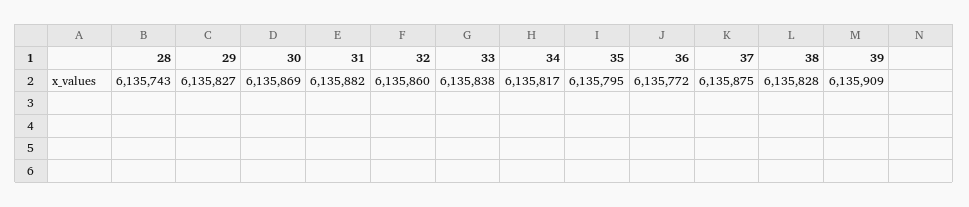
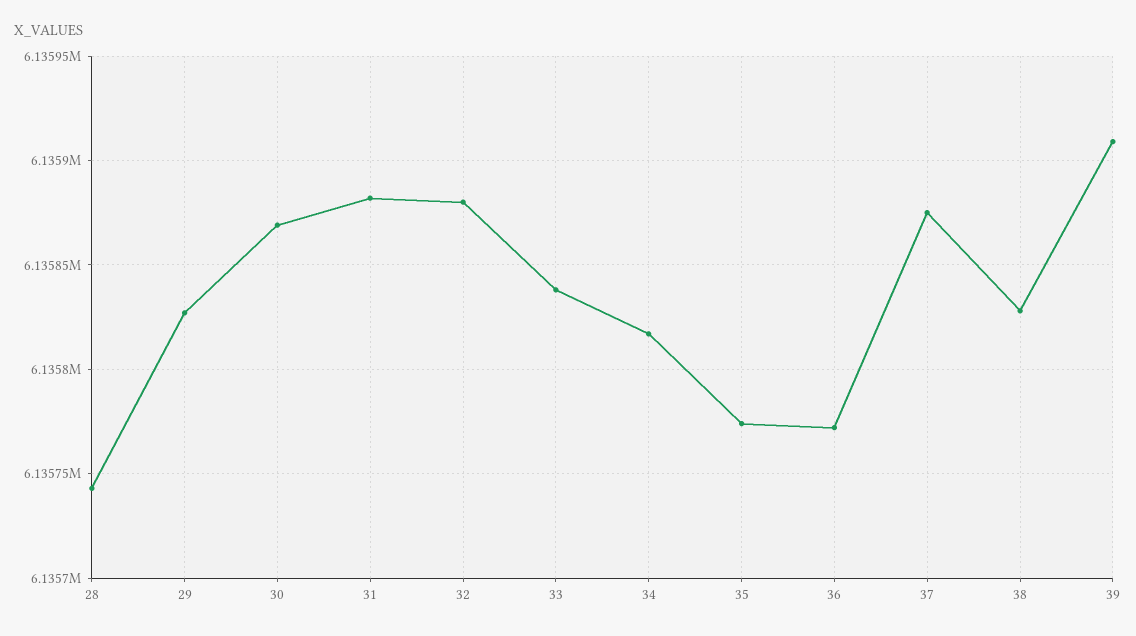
32: 6135860 -> 6135880
35: 6135795 -> 6135775

